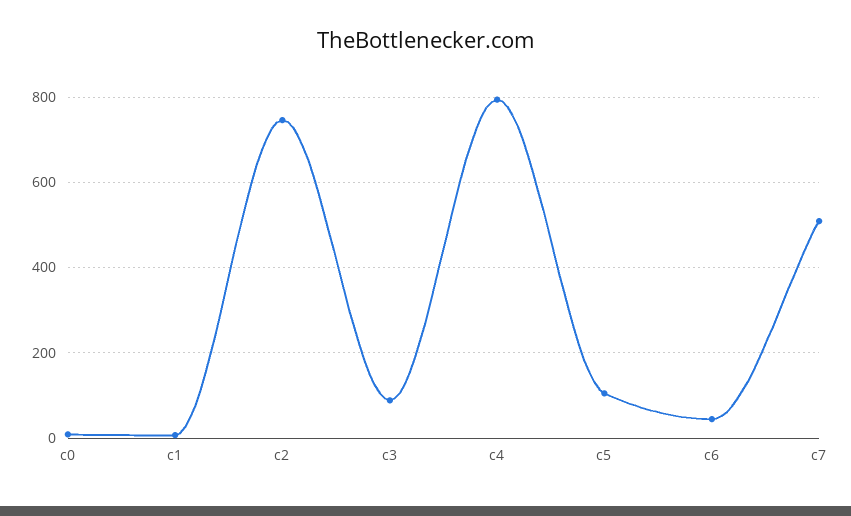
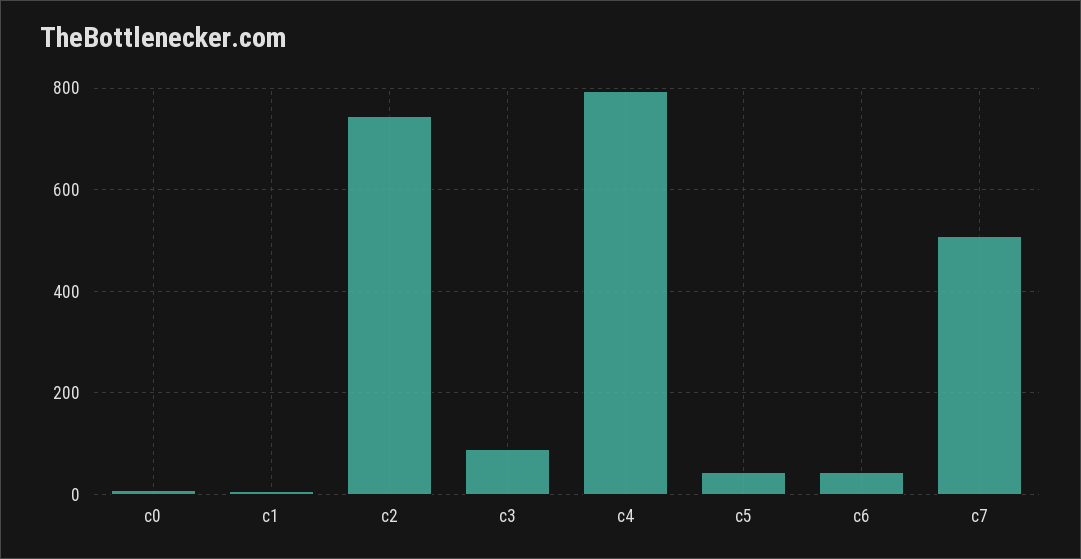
c5: 100 -> 40

